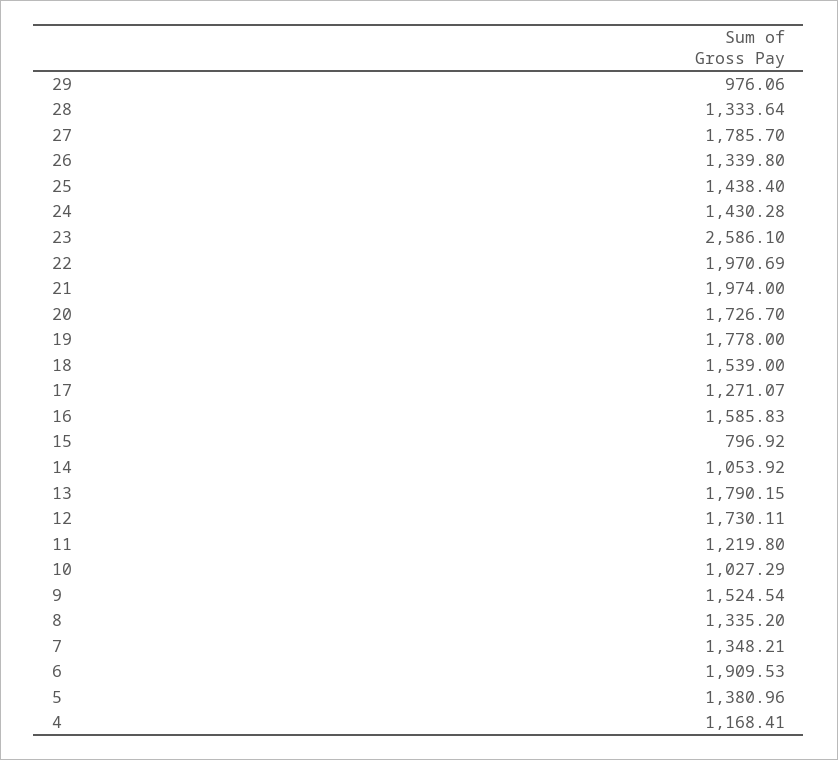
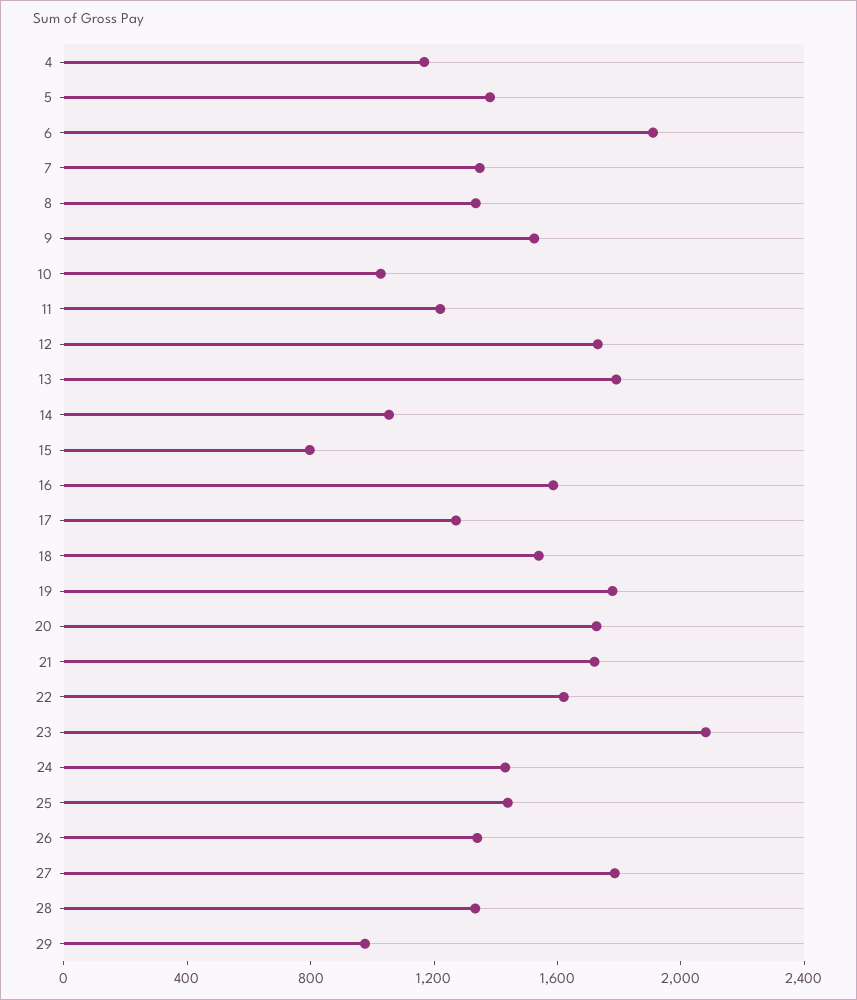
23: 2586.1 -> 2100
22: 1970.69 -> 1600
21: 1974 -> 1700

